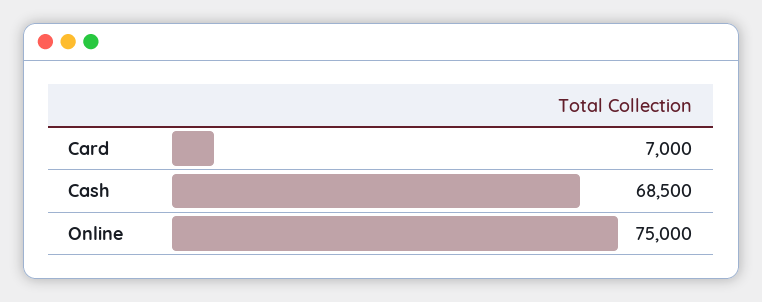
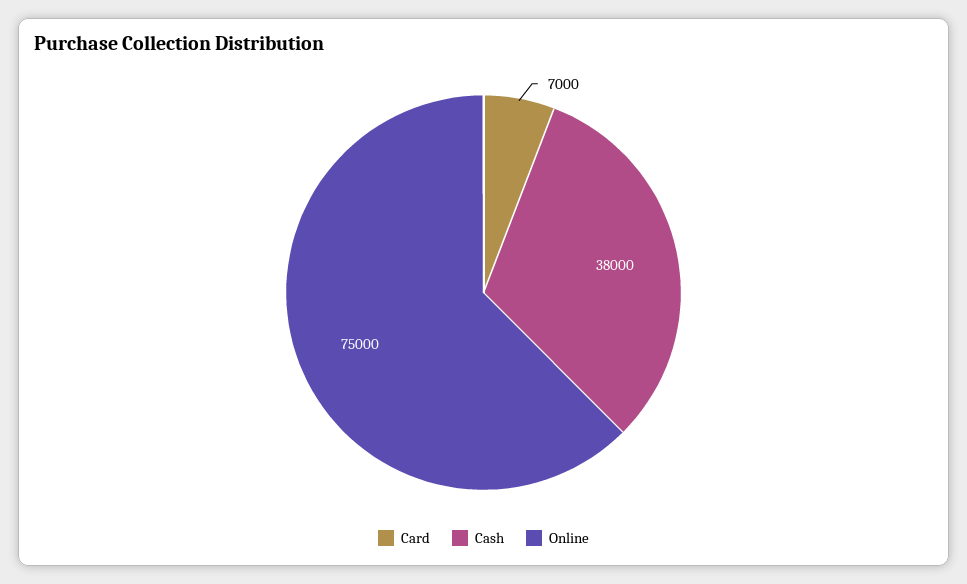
Cash: 68500 -> 38000

